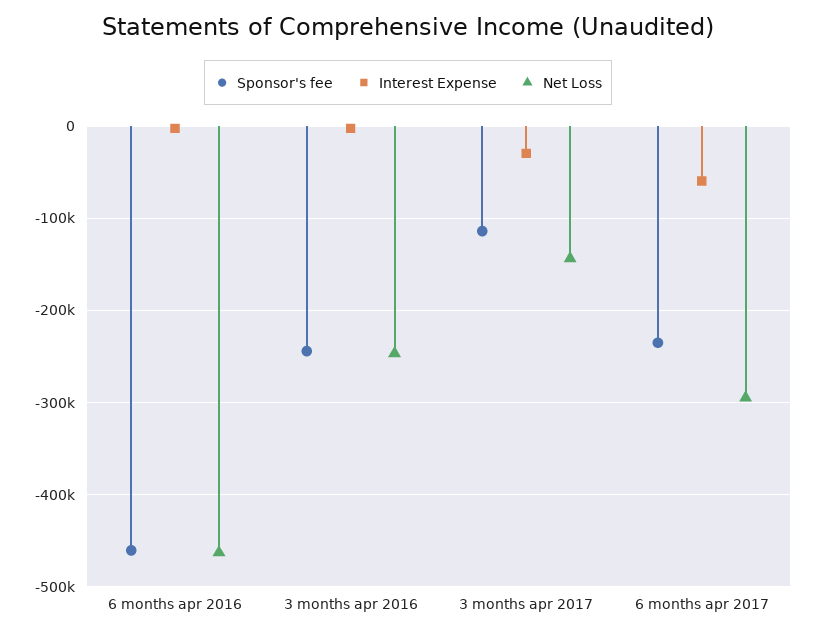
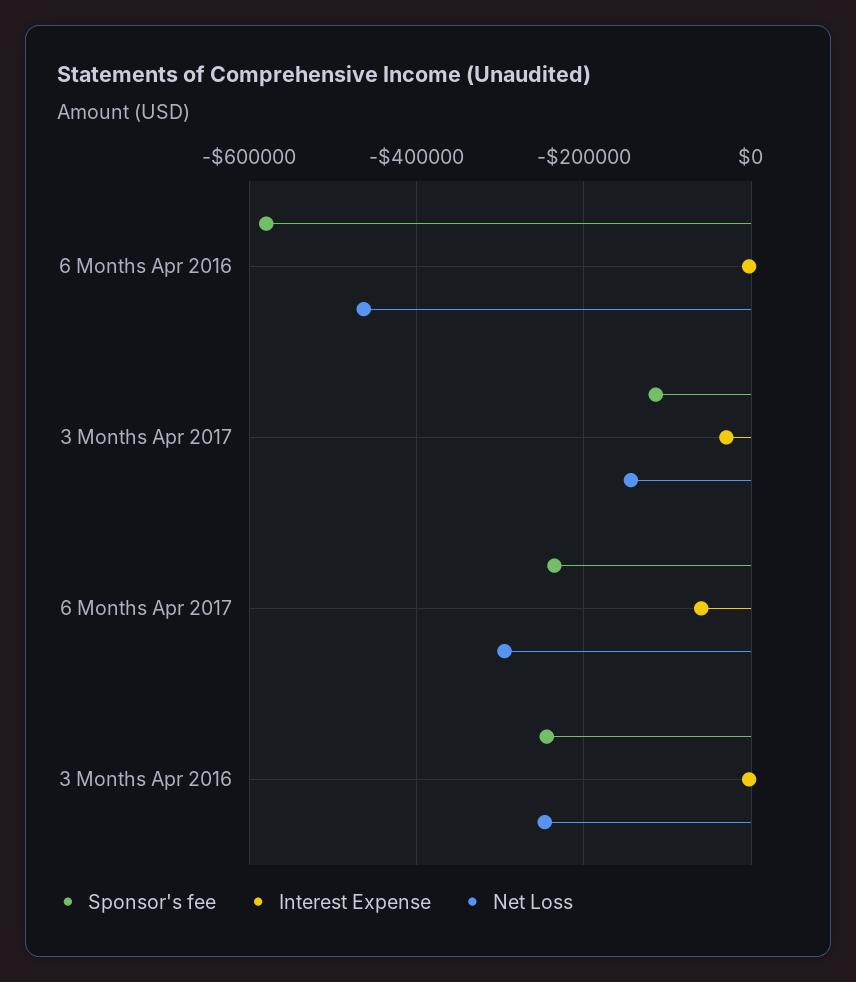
Sponsor's fee, 6 months apr 2016: -460000 -> -580000

